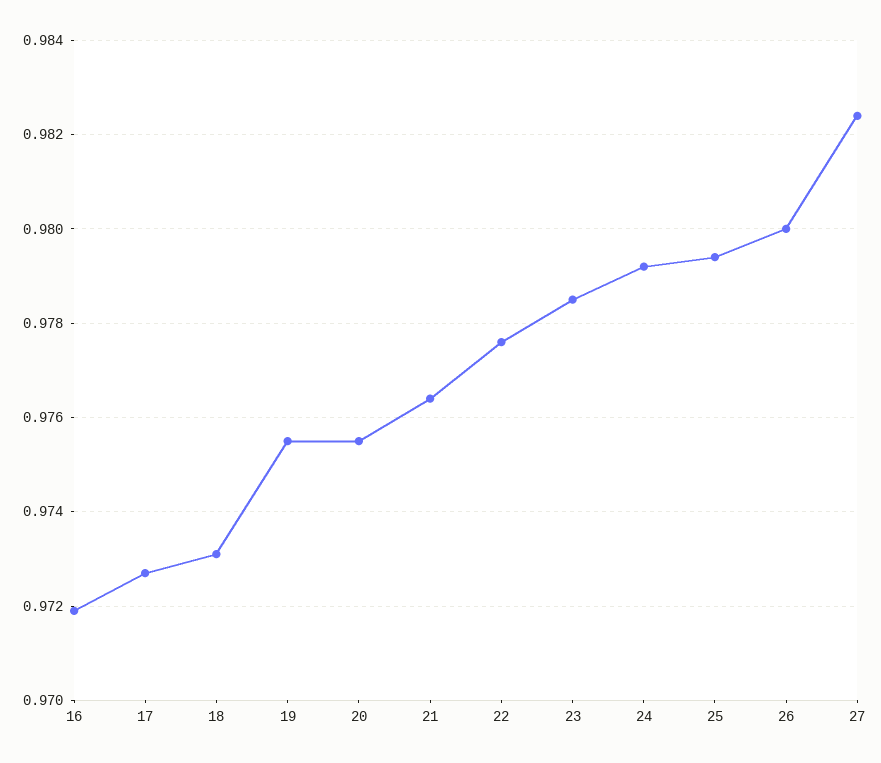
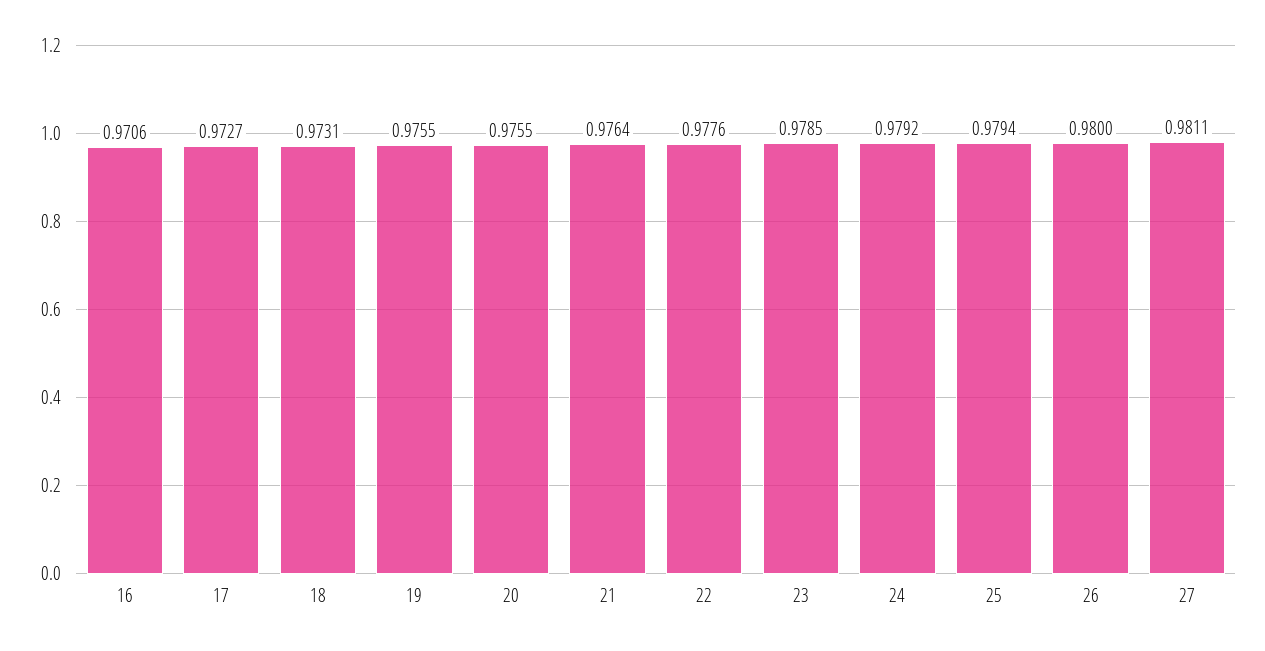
16: 0.972 -> 0.9706
27: 0.9825 -> 0.9811

